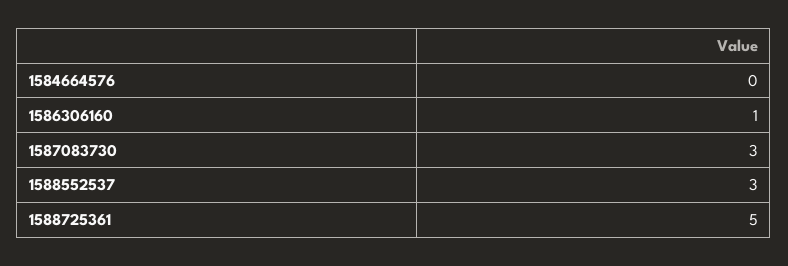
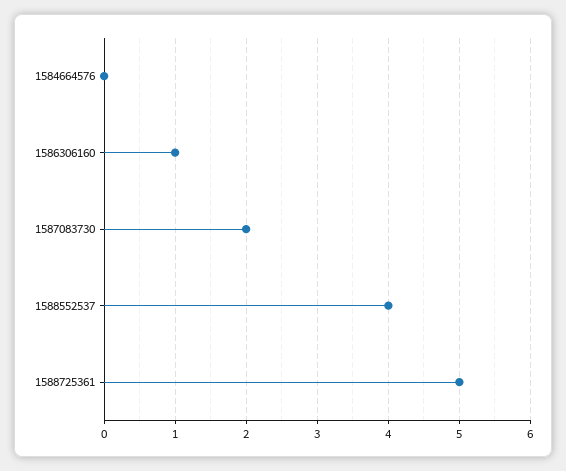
1587083730: 3 -> 2
1588552537: 3 -> 4

